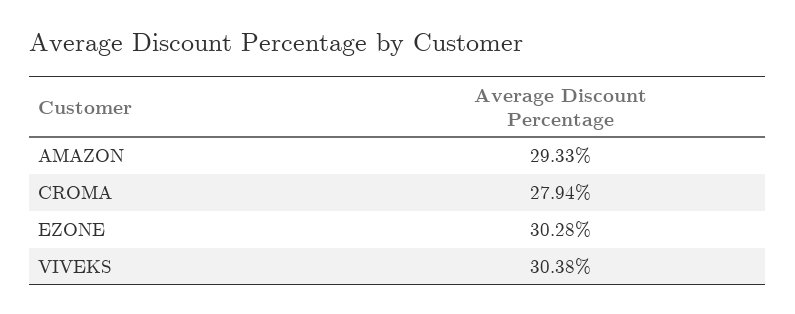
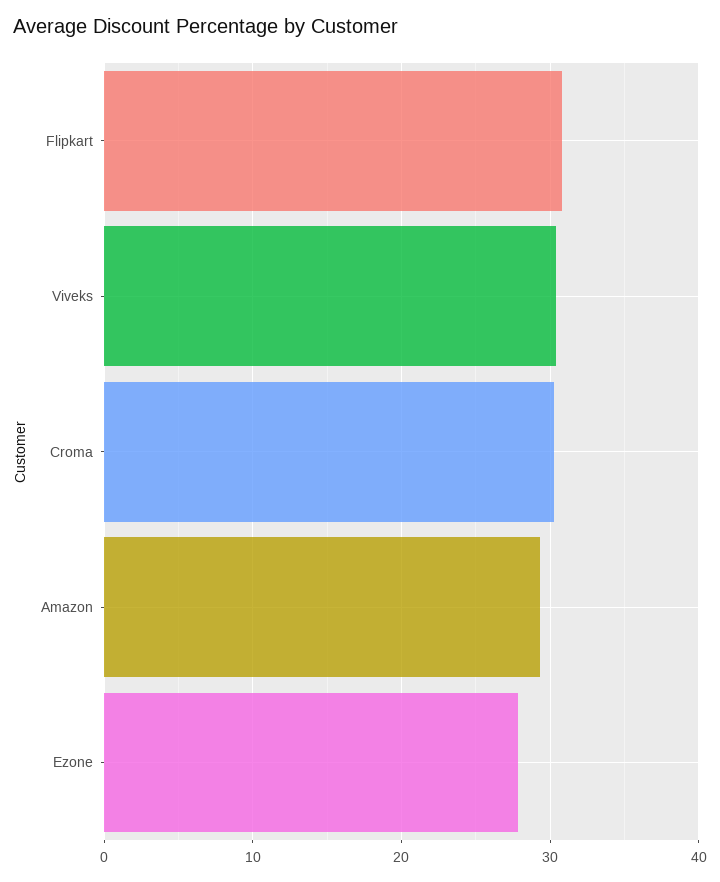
CROMA: 27.94 -> 30
EZONE: 30.28 -> 28
Flipkart: none -> 31

